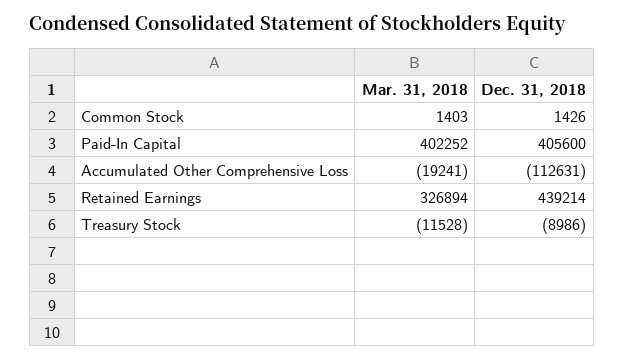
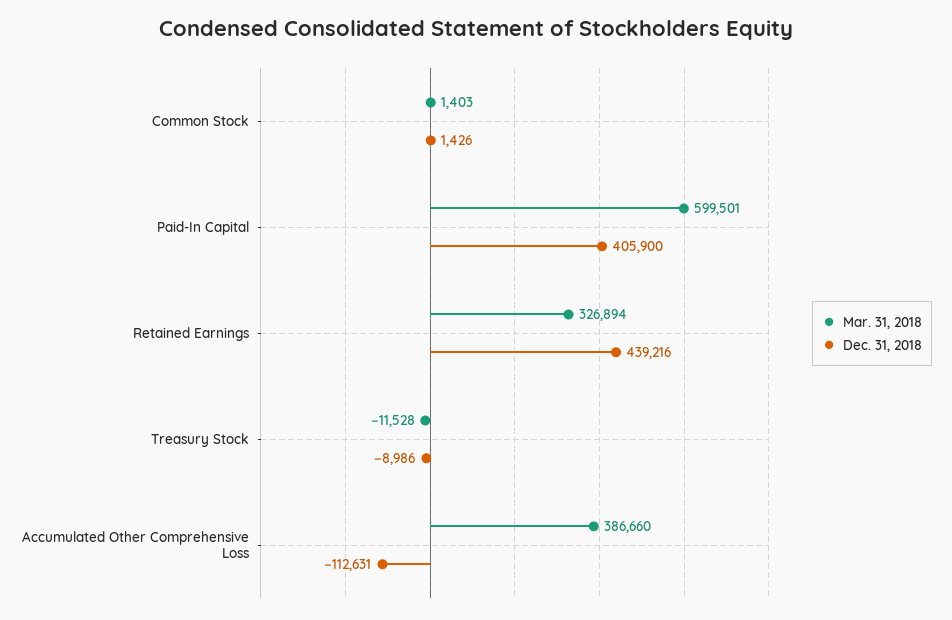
Mar. 31, 2018, Paid-In Capital: 402252 -> 599501
Dec. 31, 2018, Paid-In Capital: 405600 -> 405900
Mar. 31, 2018, Accumulated Other Comprehensive Loss: -19241 -> 386660
Dec. 31, 2018, Retained Earnings: 439214 -> 439216

